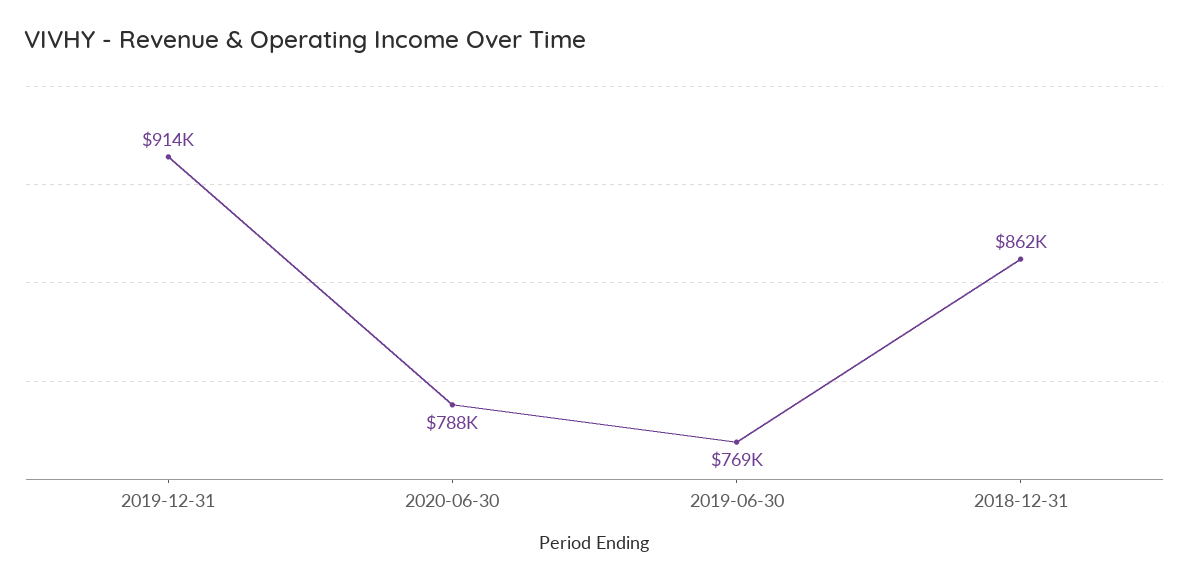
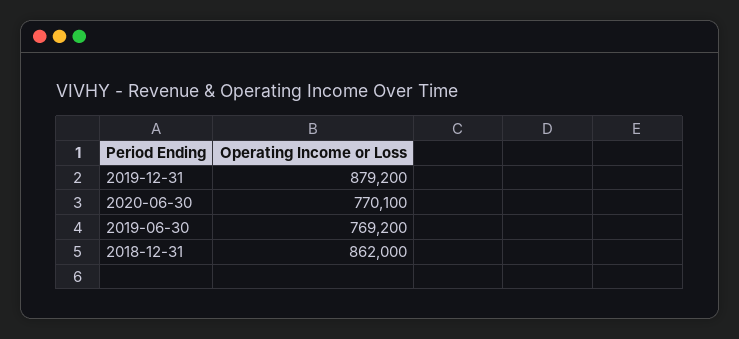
2019-12-31: 914000 -> 879200
2020-06-30: 788000 -> 770100

